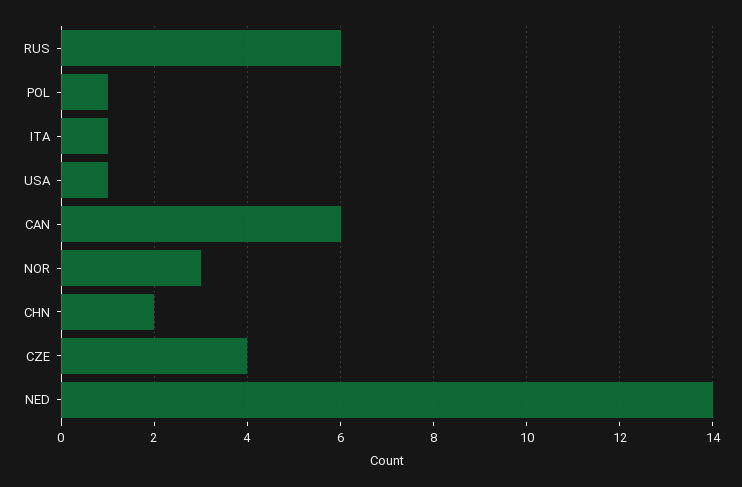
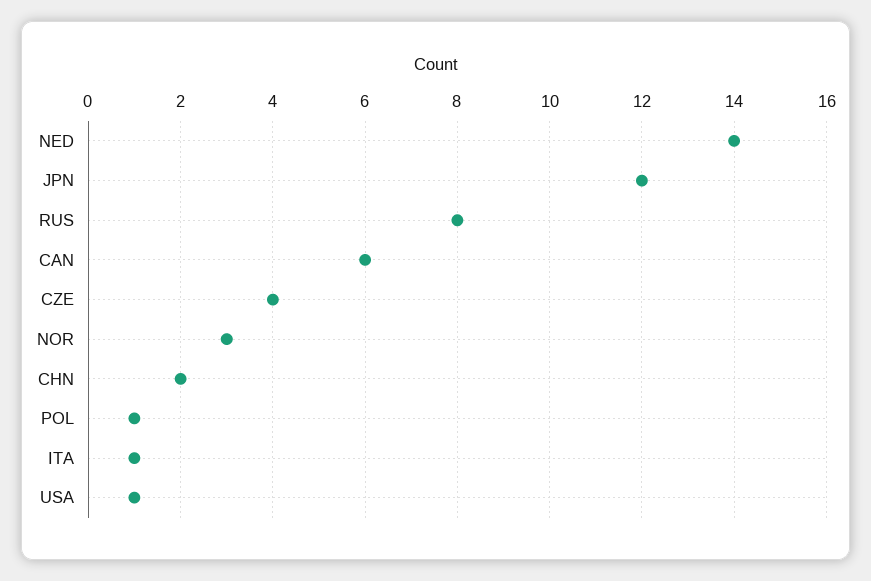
RUS: 6 -> 8
JPN: none -> 12

